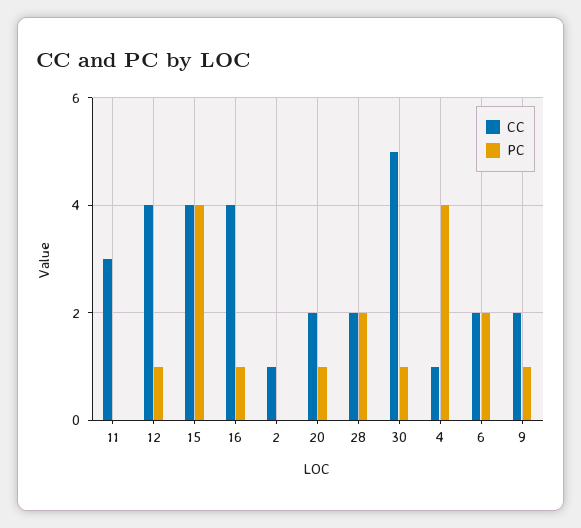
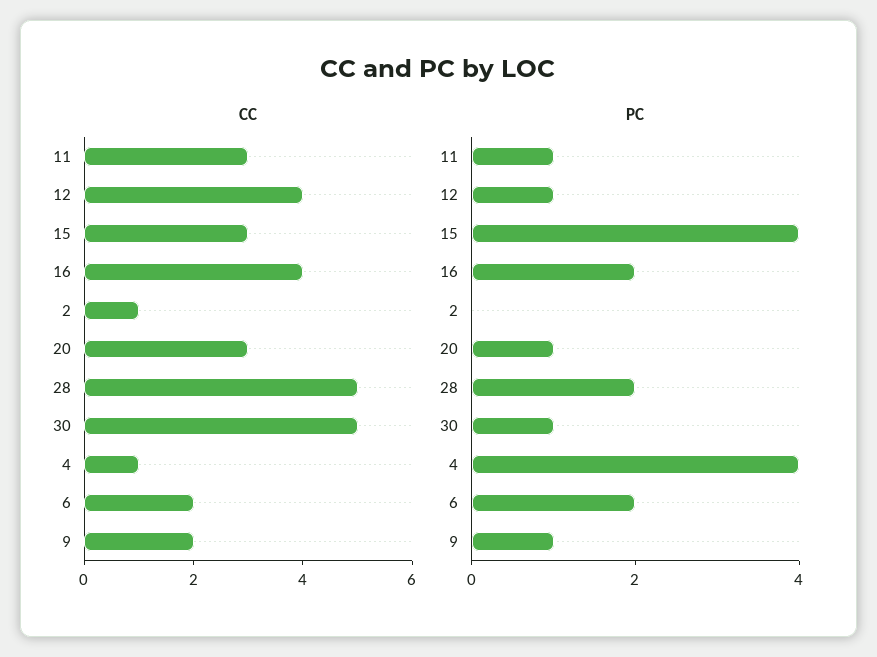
PC, 11: 0 -> 1
CC, 15: 4 -> 3
PC, 16: 1 -> 2
CC, 20: 2 -> 3
CC, 28: 2 -> 5

